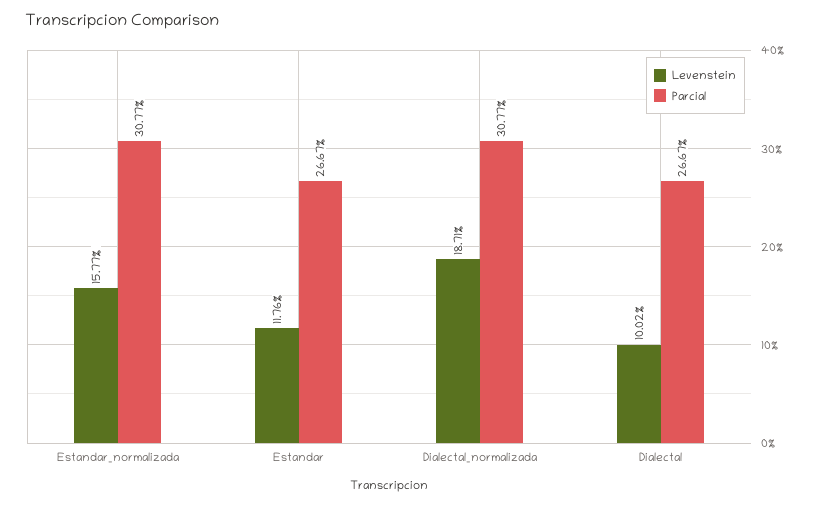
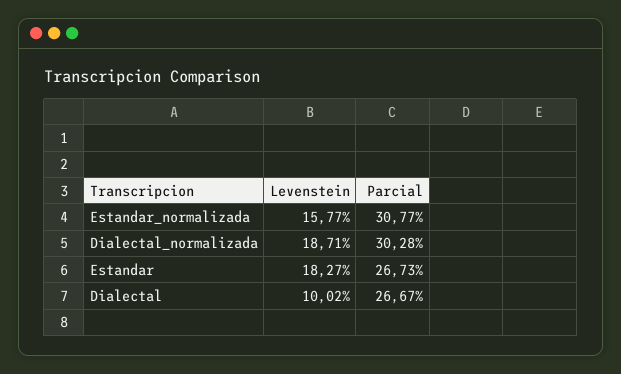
Levenstein, Estandar: 11.76 -> 18.27
Parcial, Estandar: 26.67 -> 26.73
Parcial, Dialectal_normalizada: 30.77 -> 30.28

